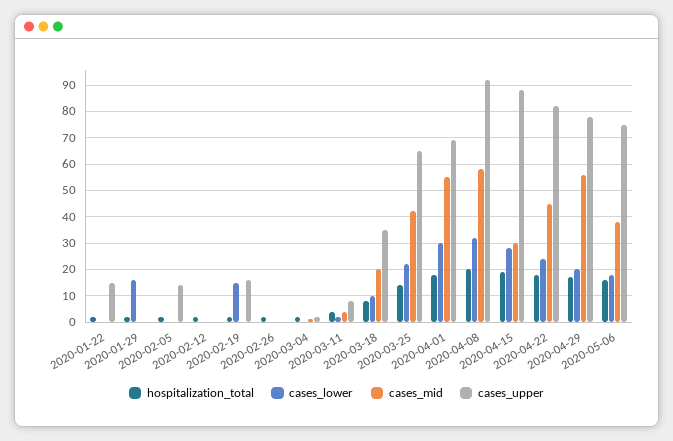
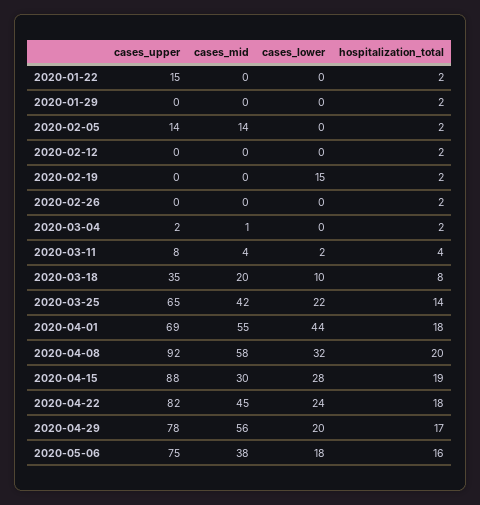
cases_lower, 2020-01-29: 15 -> 0
cases_mid, 2020-02-05: 0 -> 14
cases_upper, 2020-02-19: 15 -> 0
cases_lower, 2020-04-01: 30 -> 44

